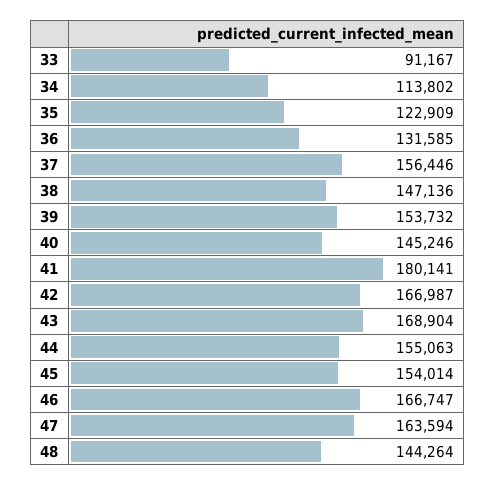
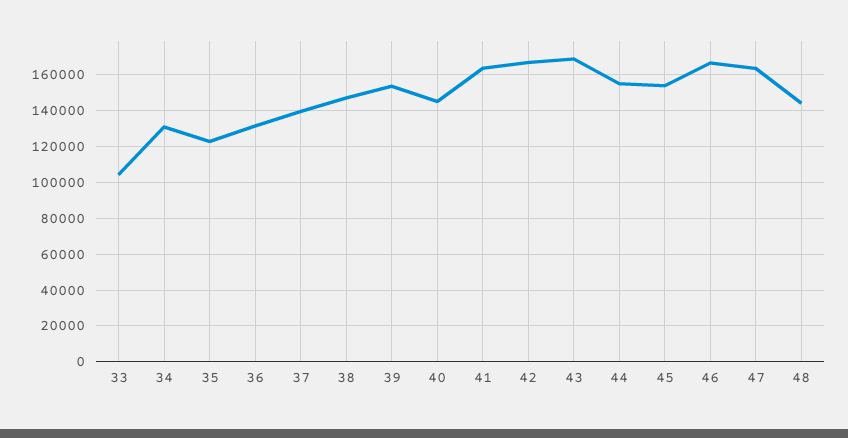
33: 91167 -> 105000
34: 113802 -> 130000
37: 156446 -> 140000
41: 180141 -> 165000

